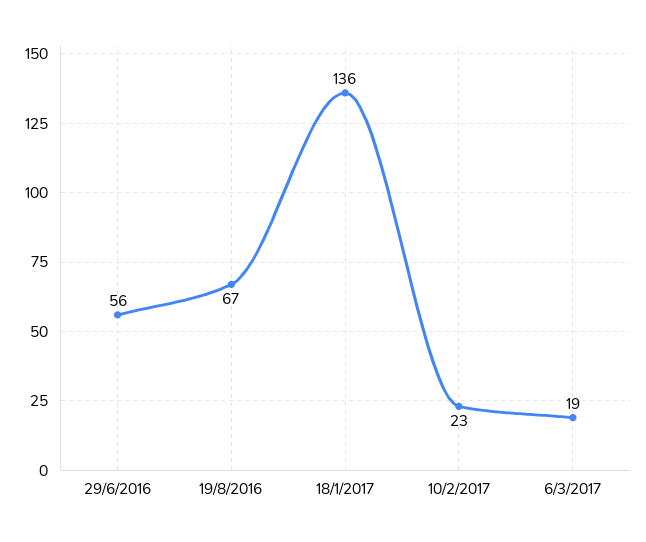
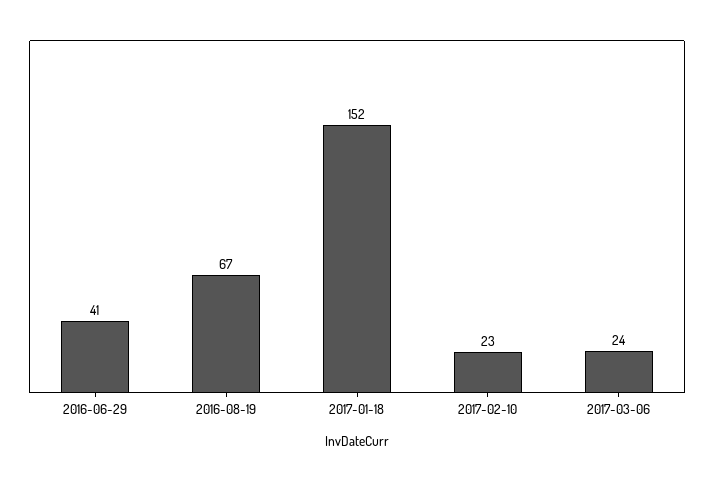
29/6/2016: 56 -> 41
18/1/2017: 136 -> 152
6/3/2017: 19 -> 24

